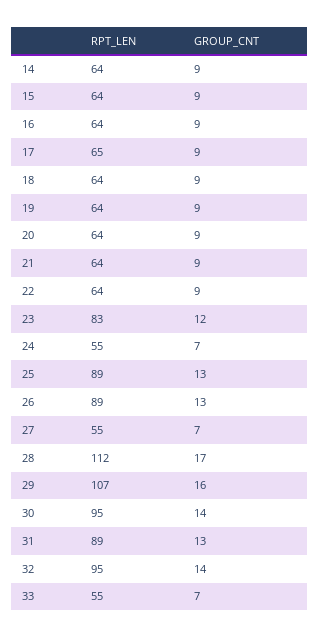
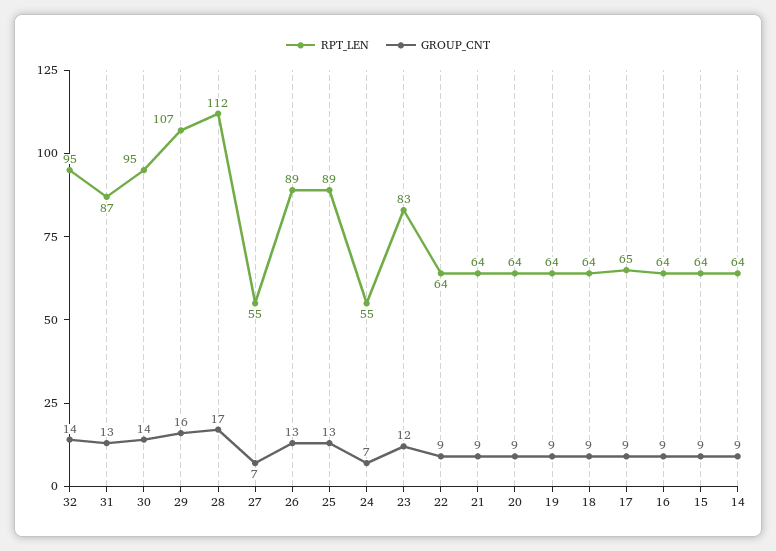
RPT_LEN, 31: 89 -> 87
RPT_LEN, 33: 55 -> none
GROUP_CNT, 33: 7 -> none

